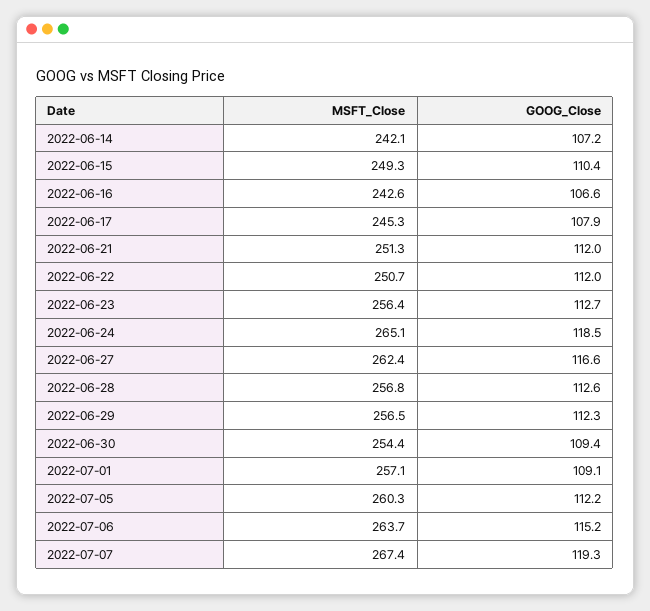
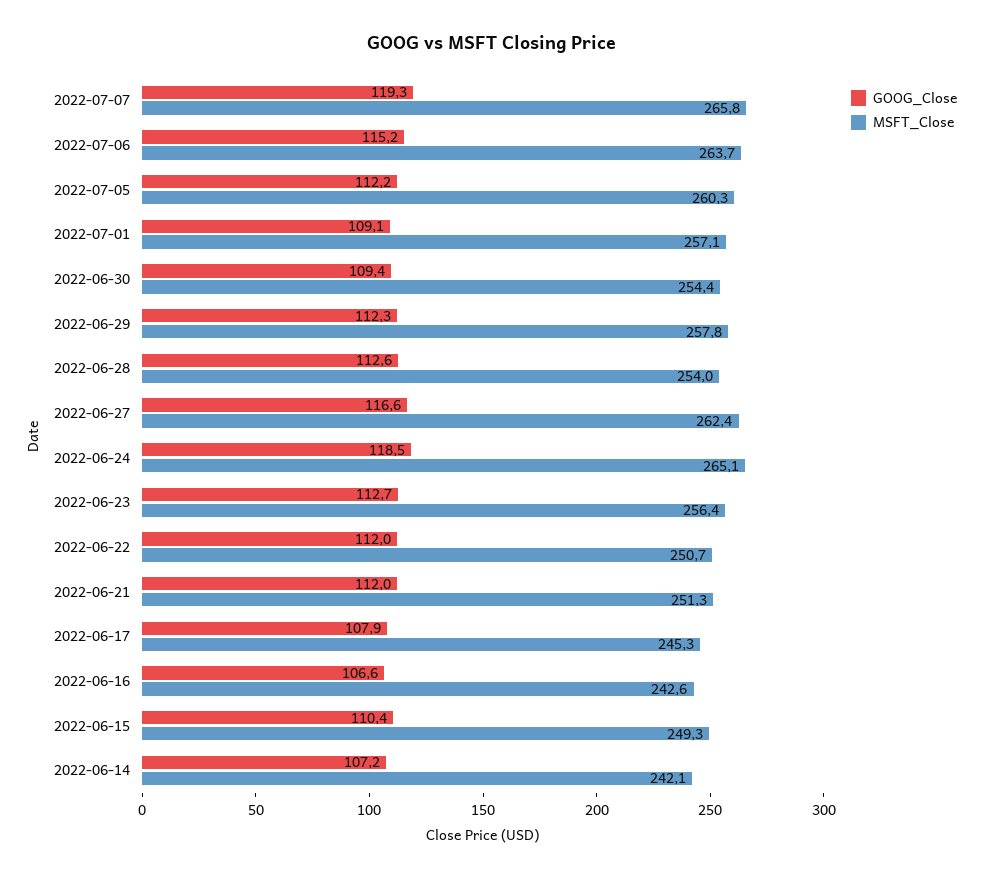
MSFT_Close, 2022-06-28: 256.8 -> 254
MSFT_Close, 2022-06-29: 256.5 -> 257.8
MSFT_Close, 2022-07-07: 267.4 -> 265.8

